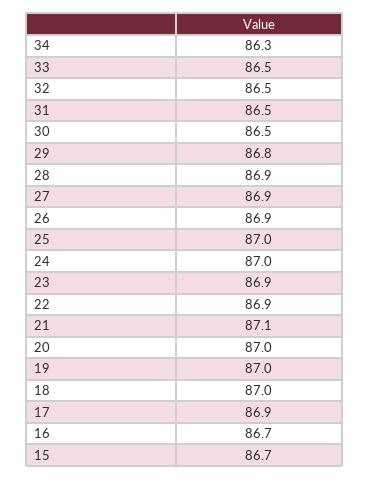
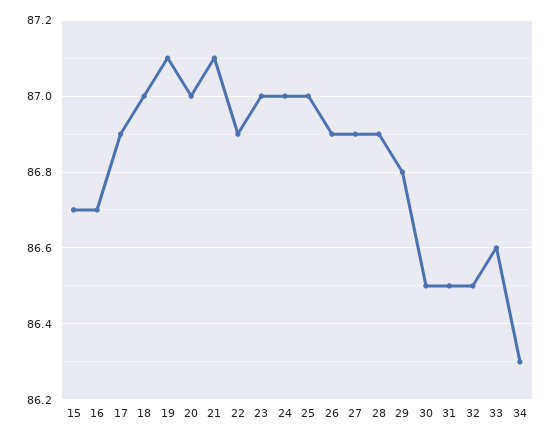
33: 86.5 -> 86.6
23: 86.9 -> 87
19: 87 -> 87.1

